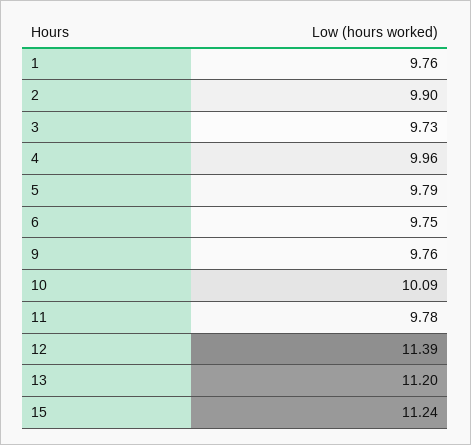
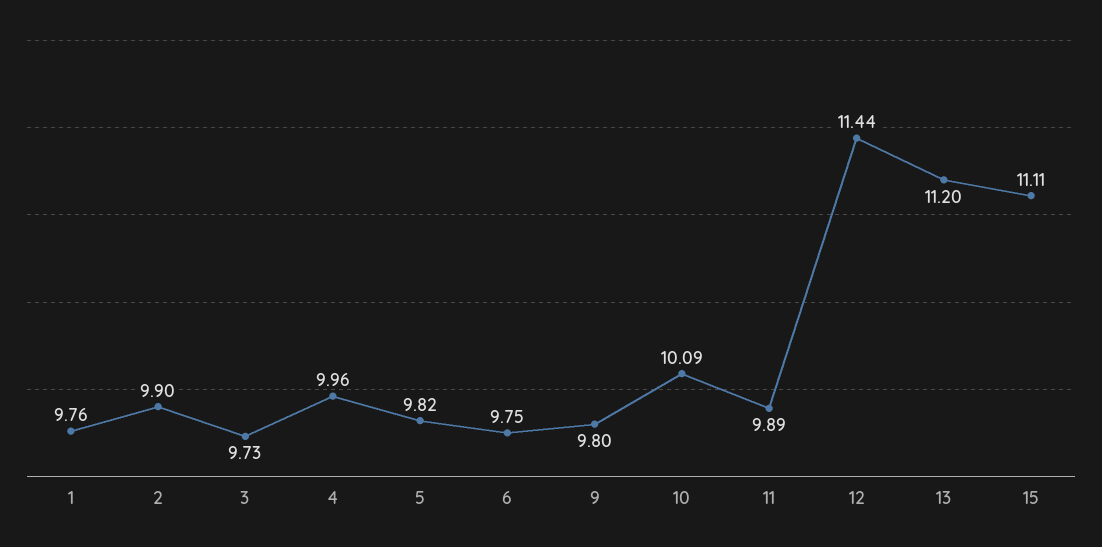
5: 9.79 -> 9.82
9: 9.76 -> 9.8
11: 9.78 -> 9.89
12: 11.39 -> 11.44
15: 11.24 -> 11.11

